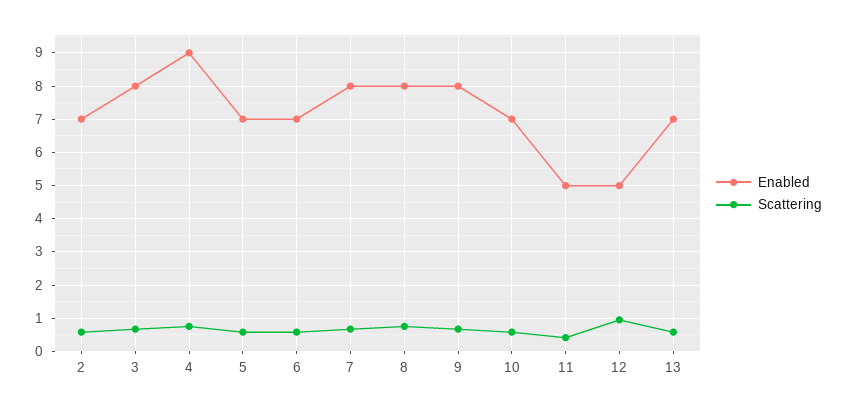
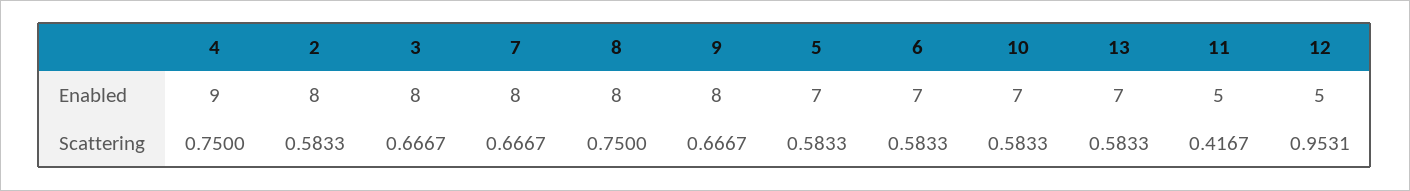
Enabled, 2: 7 -> 8

